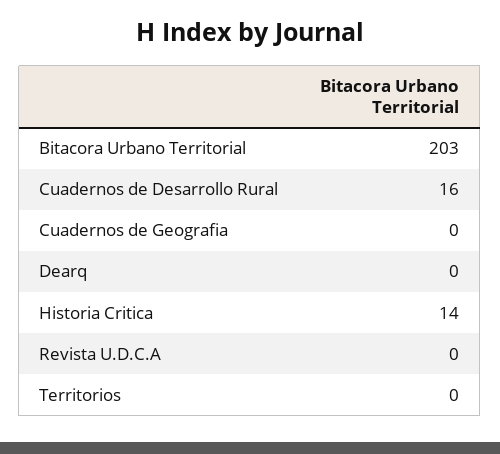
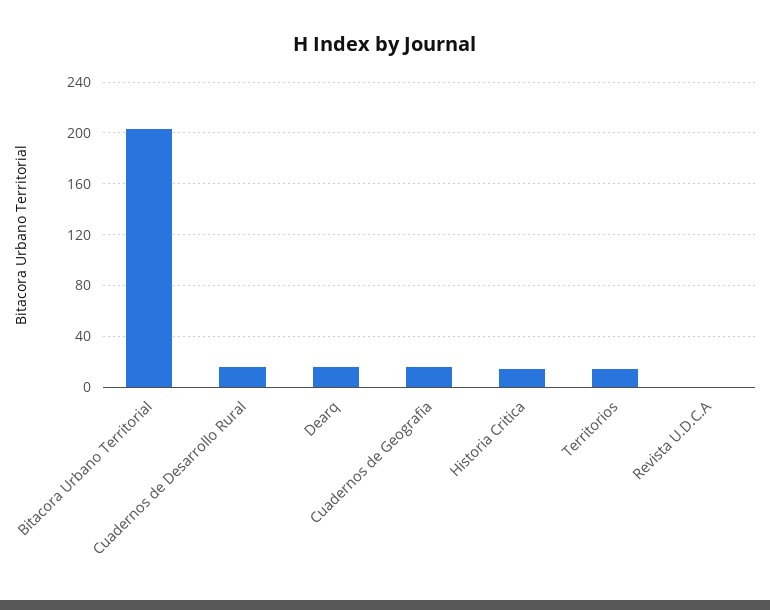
Cuadernos de Geografia: 0 -> 15
Dearq: 0 -> 15
Territorios: 0 -> 15

